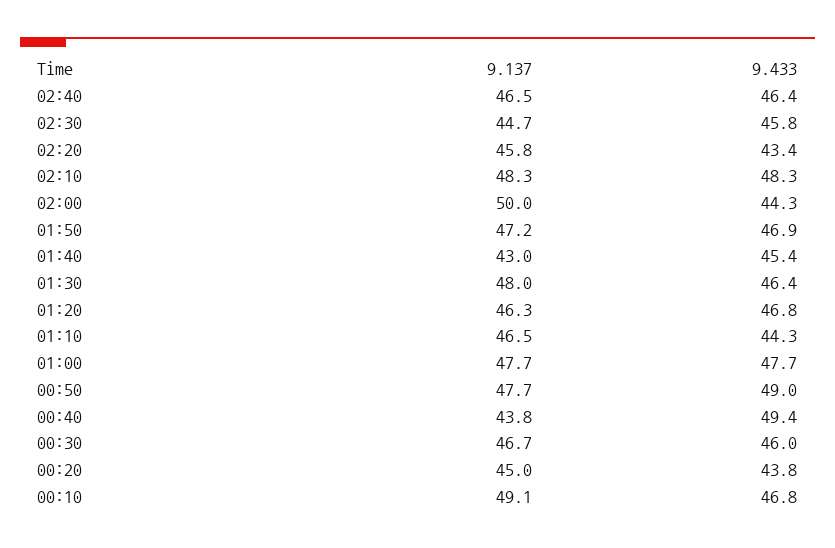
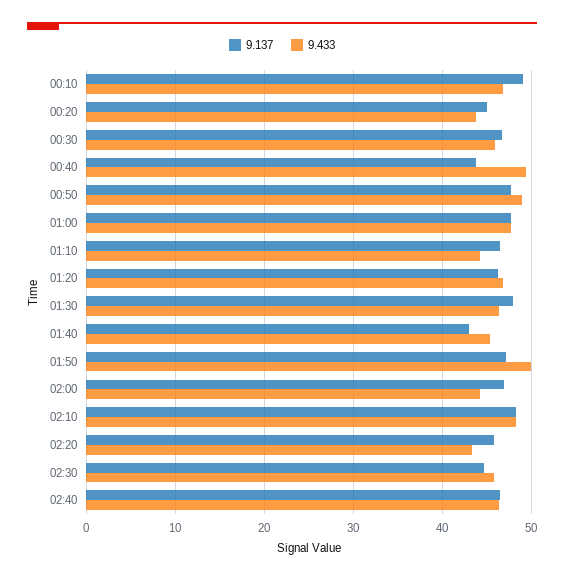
9.137, 02:00: 50 -> 47
9.433, 01:50: 46.9 -> 50

